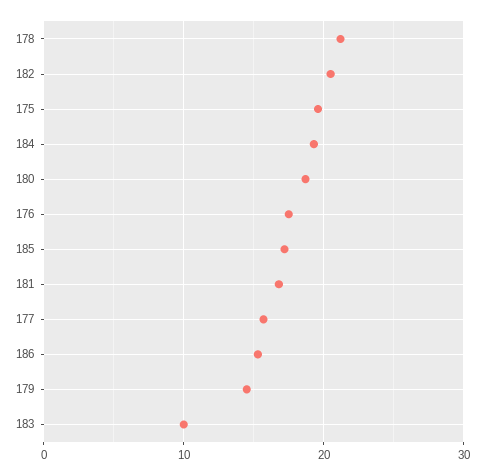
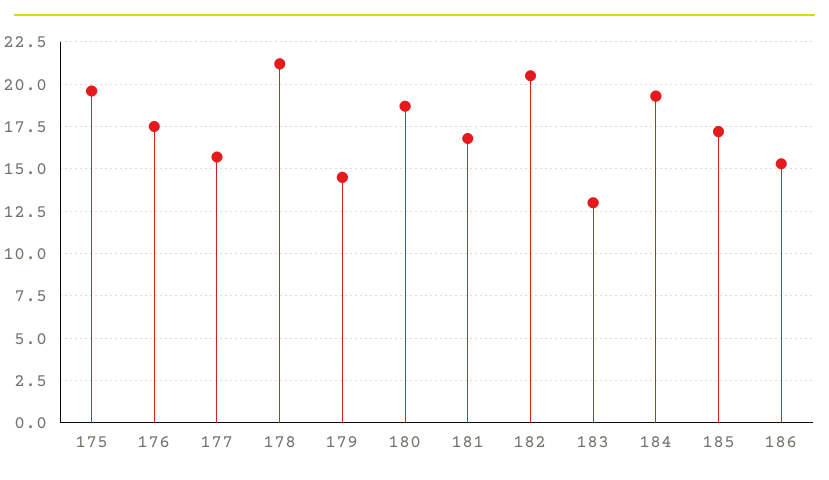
183: 10 -> 13

